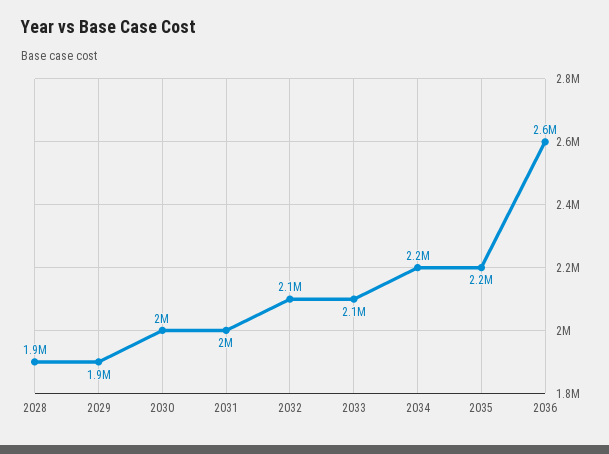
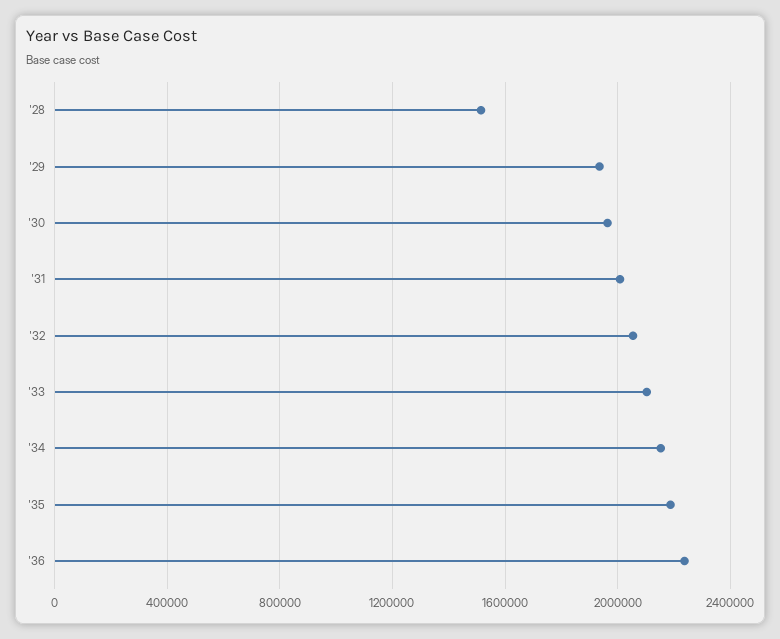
2028: 1900000 -> 1500000
2036: 2600000 -> 2250000

